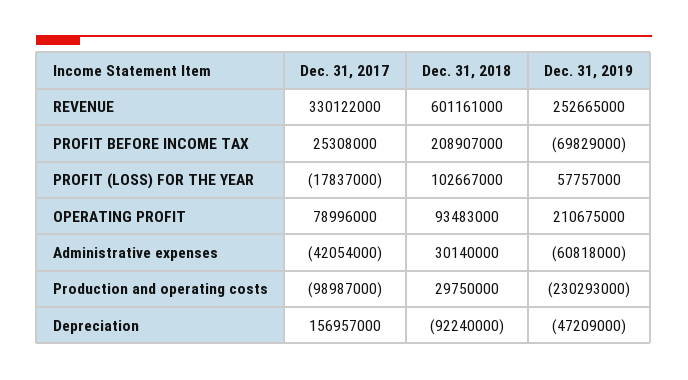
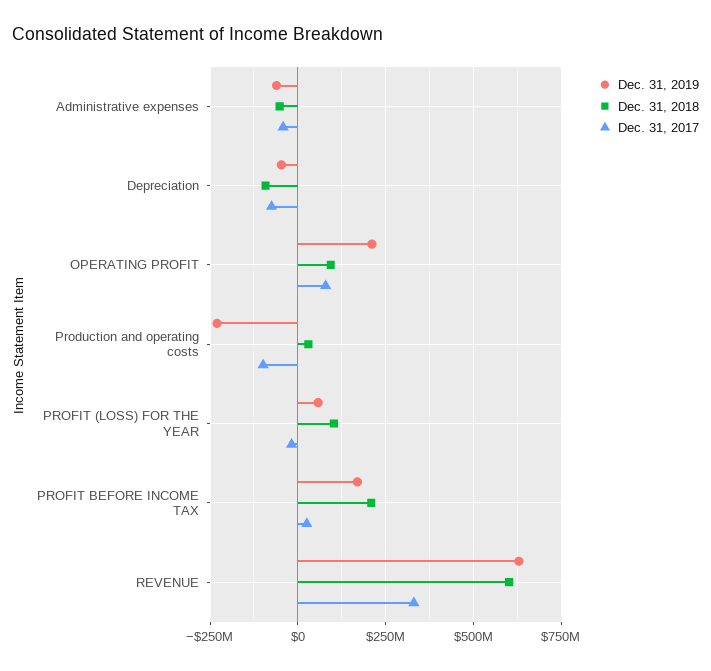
Dec. 31, 2019, REVENUE: 252665000 -> 625000000
Dec. 31, 2019, PROFIT BEFORE INCOME TAX: -69829000 -> 175000000
Dec. 31, 2018, Administrative expenses: 30140000 -> -50000000
Dec. 31, 2017, Depreciation: 156957000 -> -75000000

